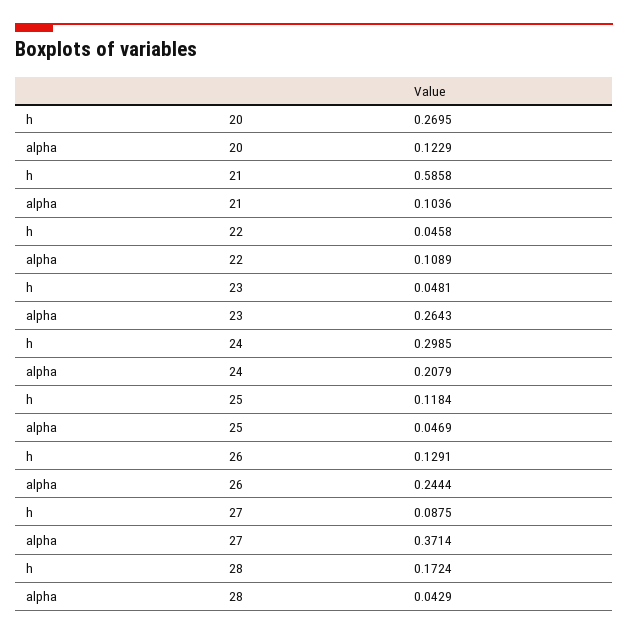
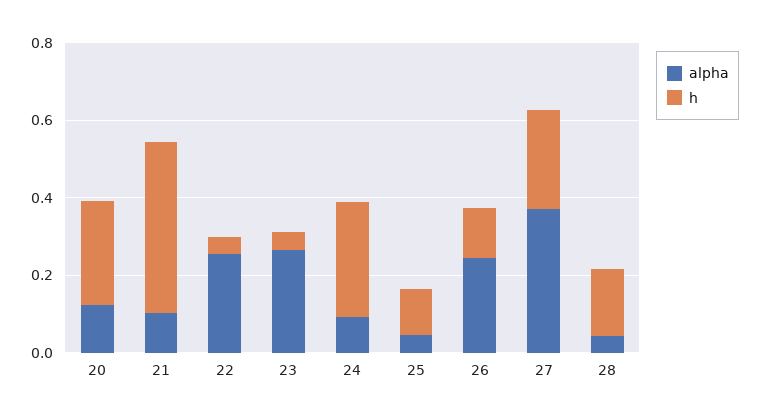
h, 21: 0.5858 -> 0.45
alpha, 22: 0.1089 -> 0.25
alpha, 24: 0.2079 -> 0.1
h, 27: 0.0875 -> 0.25

